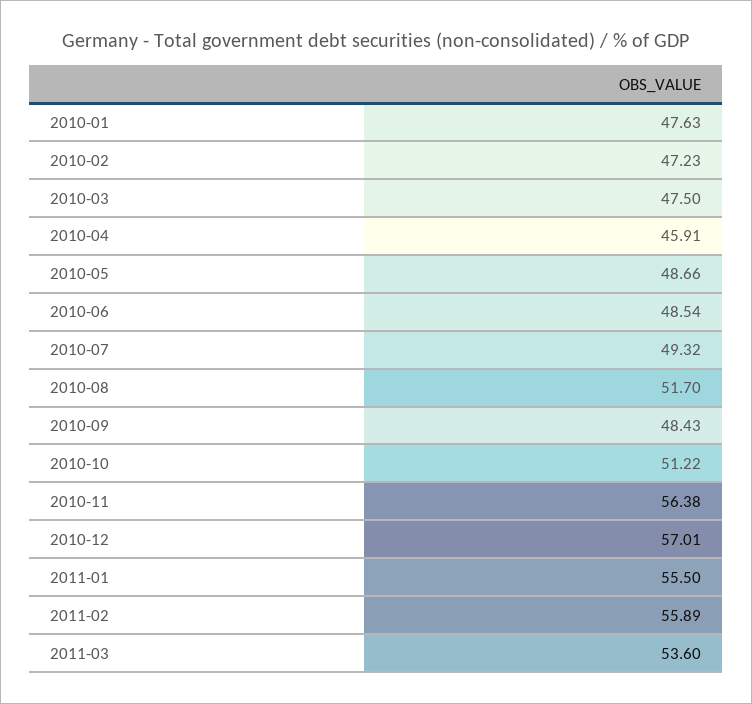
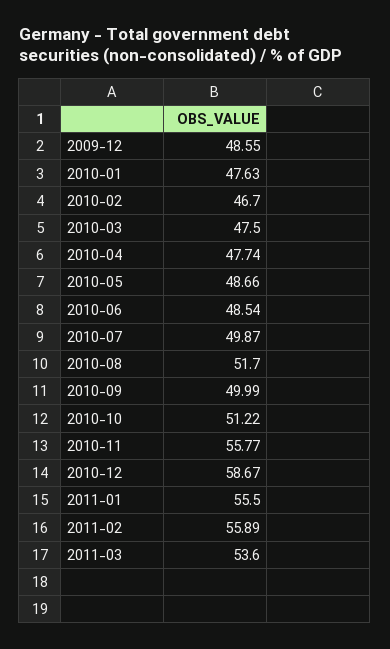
2010-02: 47.23 -> 46.7
2010-04: 45.91 -> 47.74
2010-07: 49.32 -> 49.87
2010-09: 48.43 -> 49.99
2010-11: 56.38 -> 55.77
2010-12: 57.01 -> 58.67
2009-12: none -> 48.55

